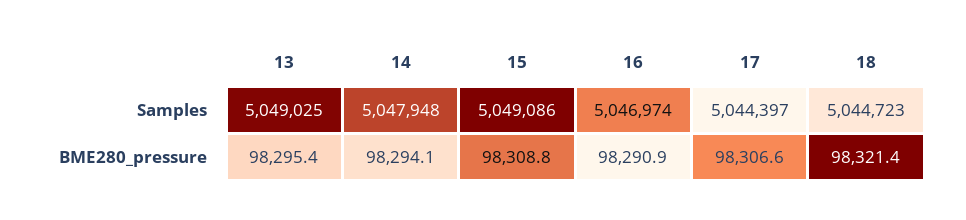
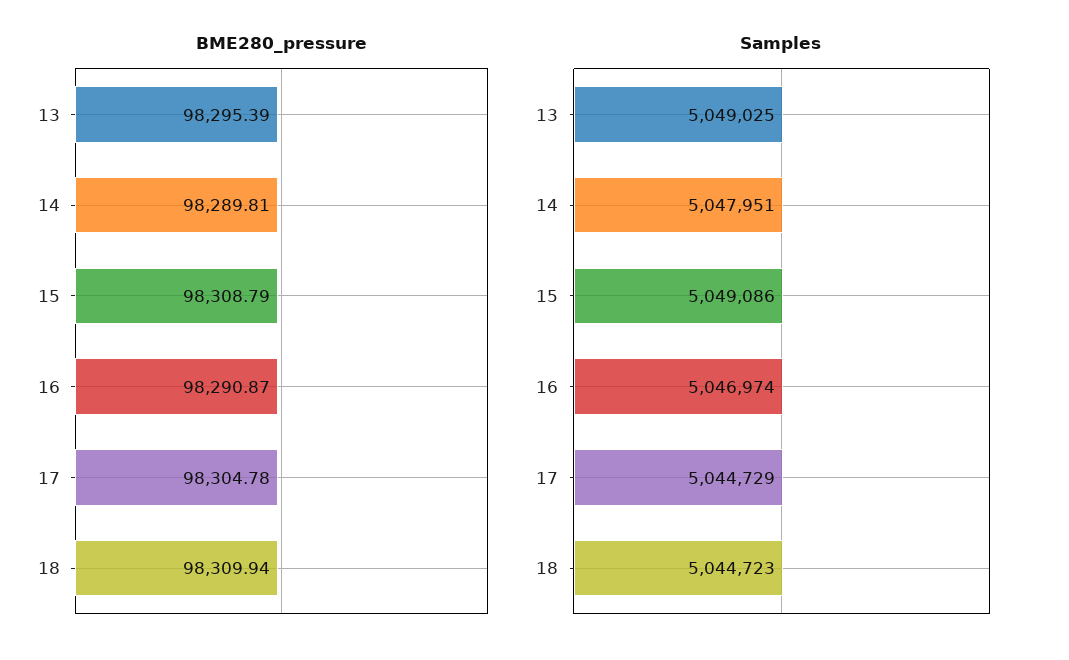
Samples, 14: 5047948 -> 5047951
Samples, 17: 5044397 -> 5044729
BME280_pressure, 14: 98294.1 -> 98289.81
BME280_pressure, 17: 98306.6 -> 98304.78
BME280_pressure, 18: 98321.4 -> 98309.94

